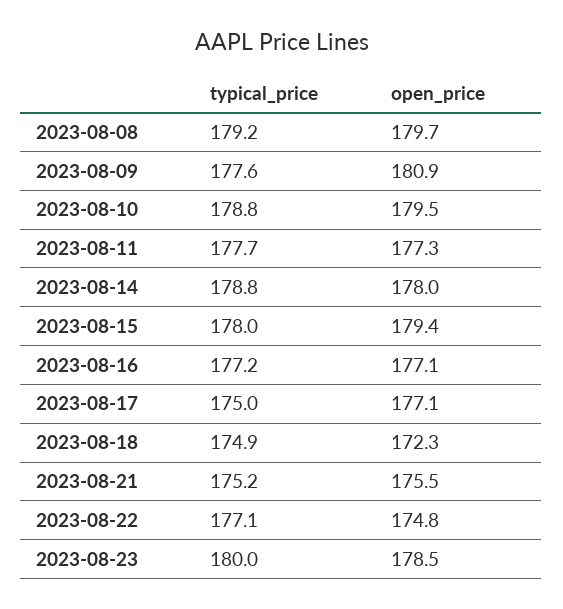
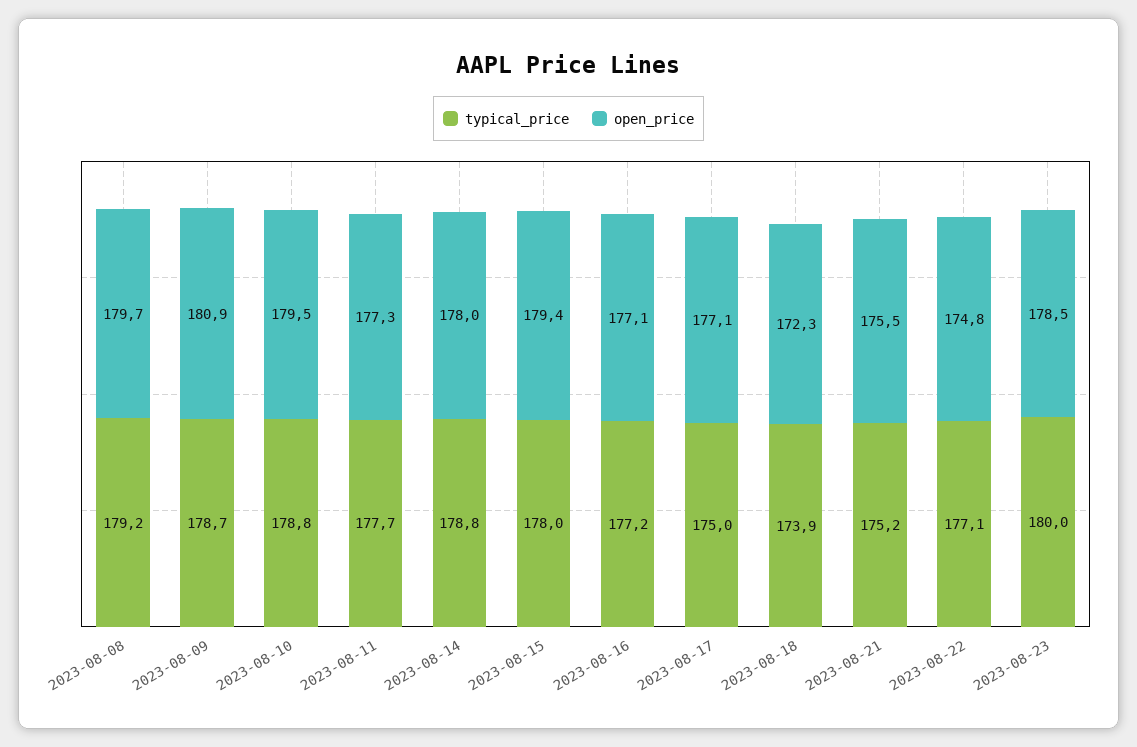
typical_price, 2023-08-09: 177.6 -> 178.7
typical_price, 2023-08-18: 174.9 -> 173.9

